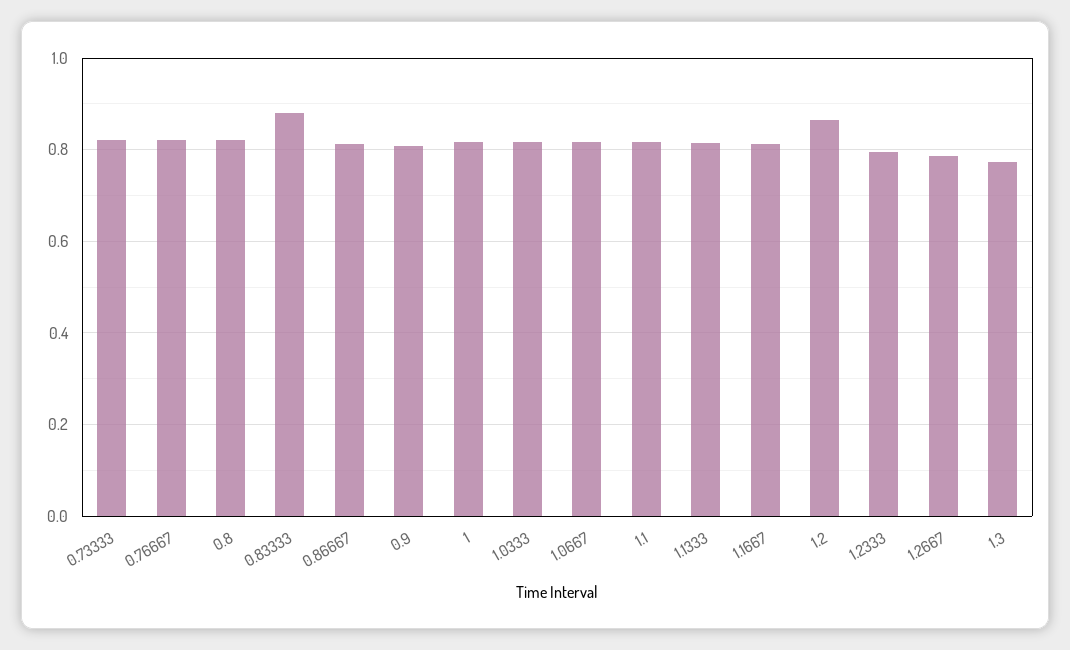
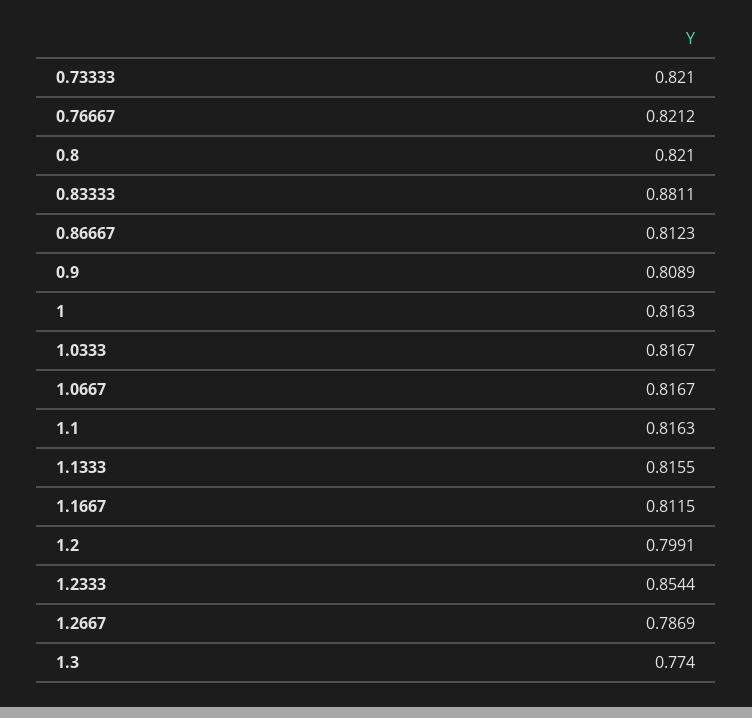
1.2: 0.86 -> 0.7991
1.2333: 0.8 -> 0.8544

